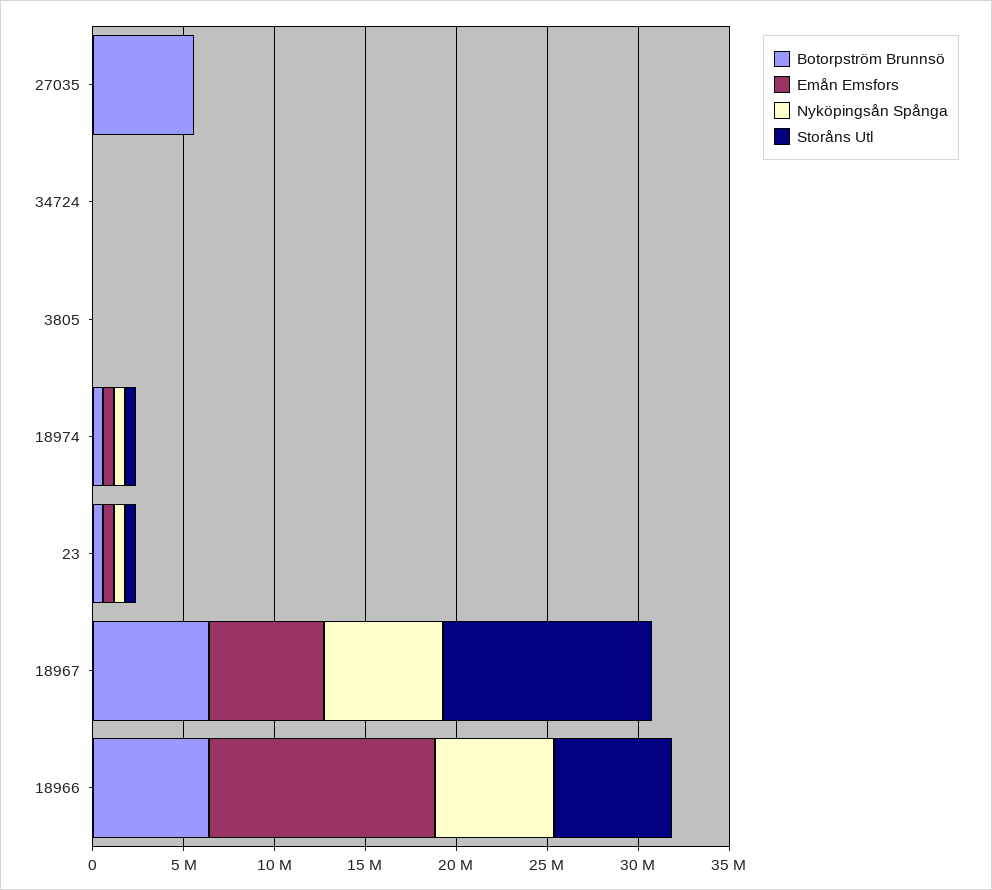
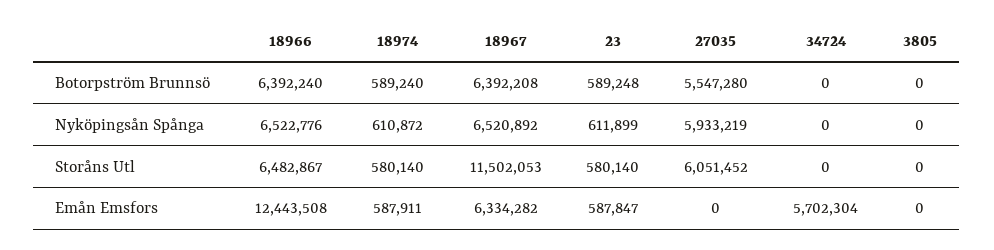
Nyköpingsån Spånga, 27035: 0 -> 5933219
Storåns Utl, 27035: 0 -> 6051452
Emån Emsfors, 34724: 0 -> 5702304

